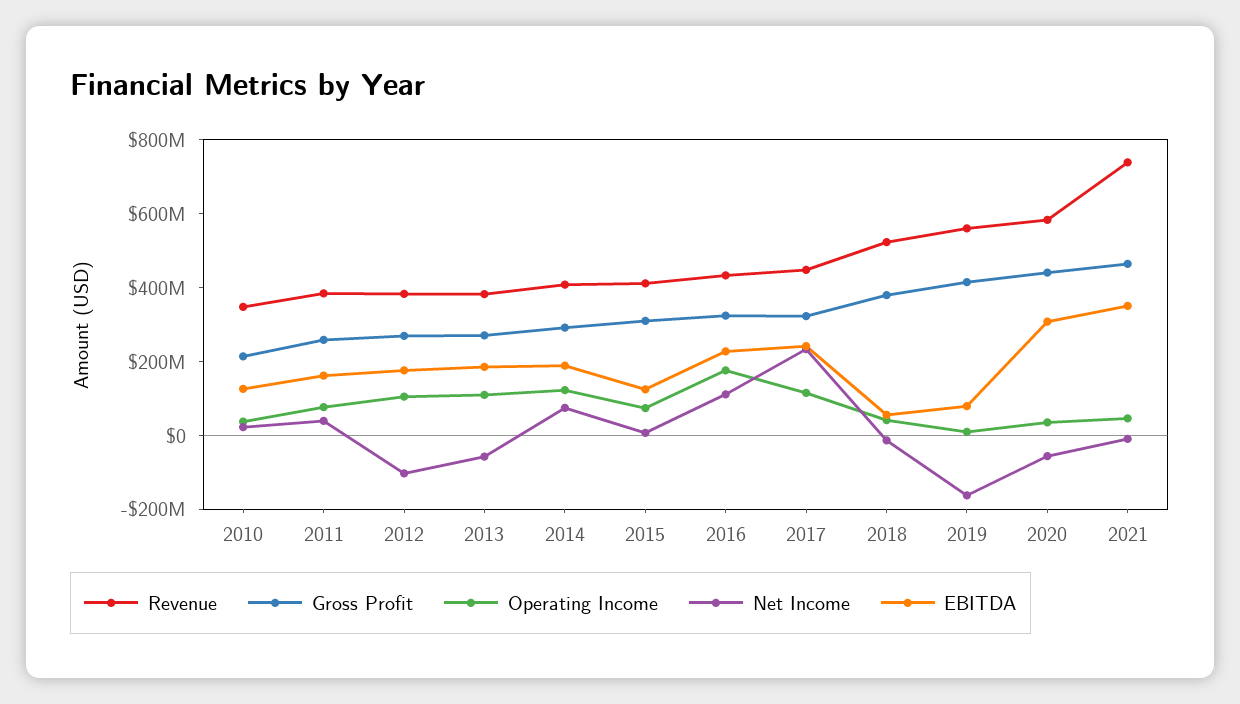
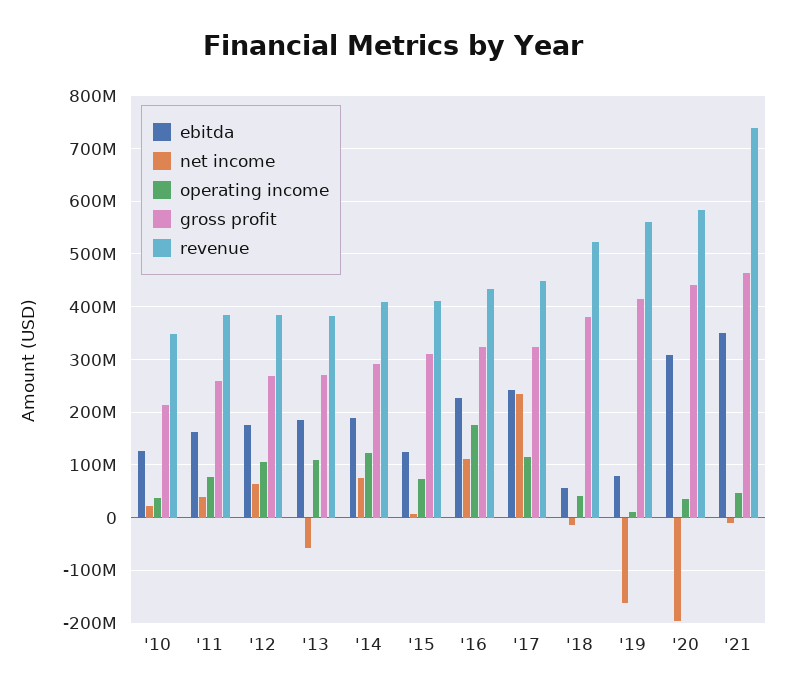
Net Income, 2012: -100000000 -> 60000000
Net Income, 2020: -50000000 -> -200000000

